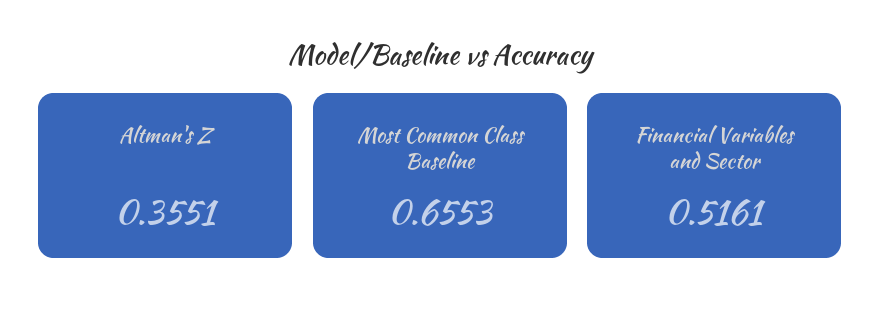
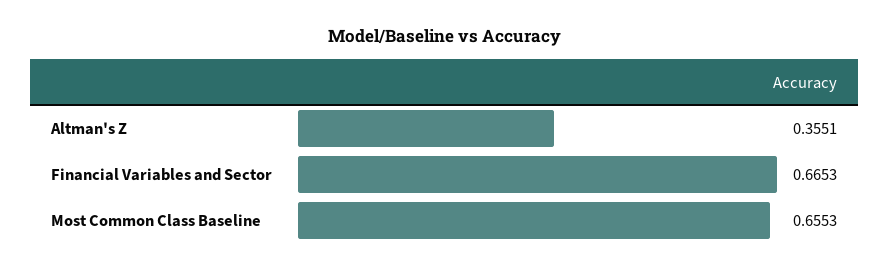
Financial Variables and Sector: 0.5161 -> 0.6653

